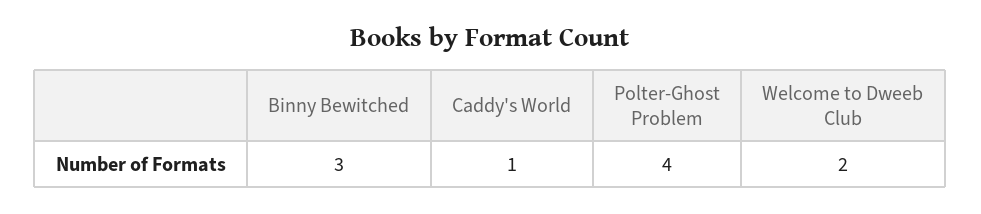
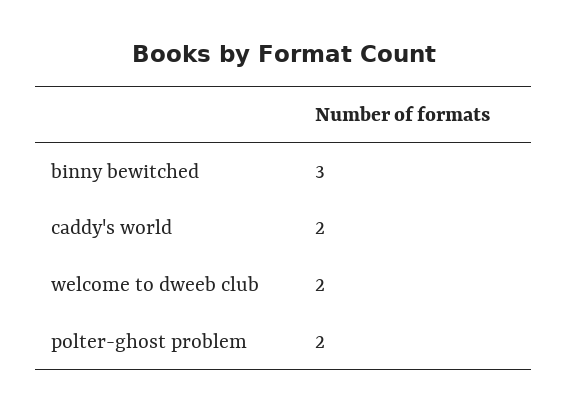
Caddy's World: 1 -> 2
Polter-Ghost Problem: 4 -> 2

